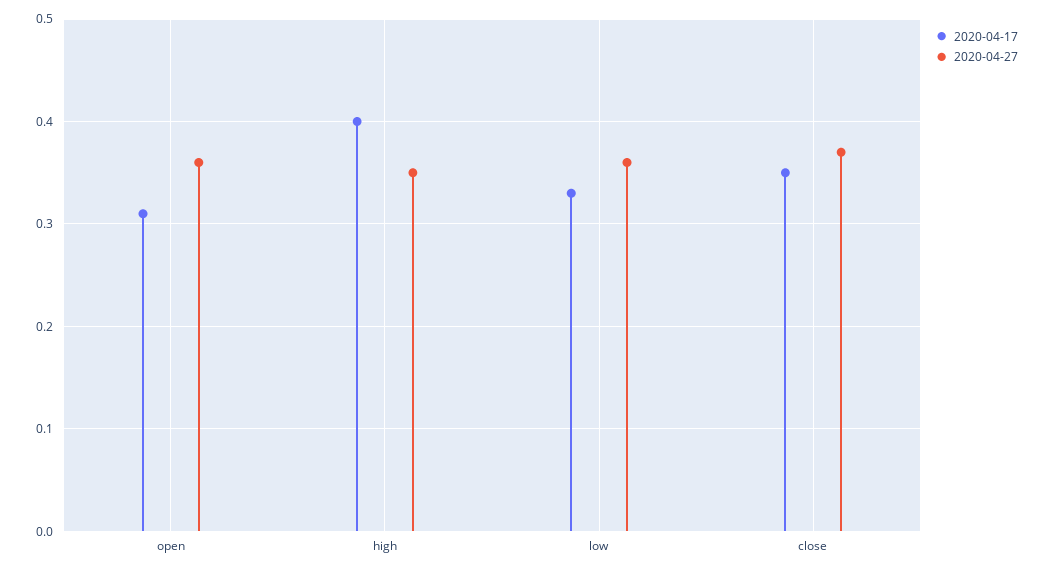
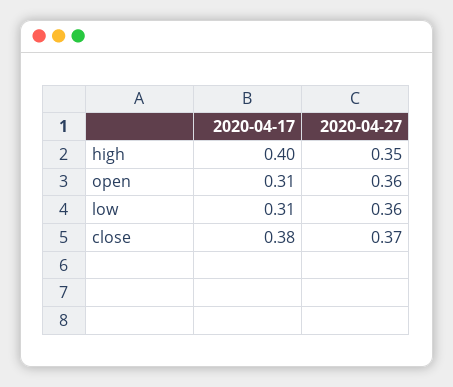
2020-04-17, low: 0.33 -> 0.31
2020-04-17, close: 0.35 -> 0.38

